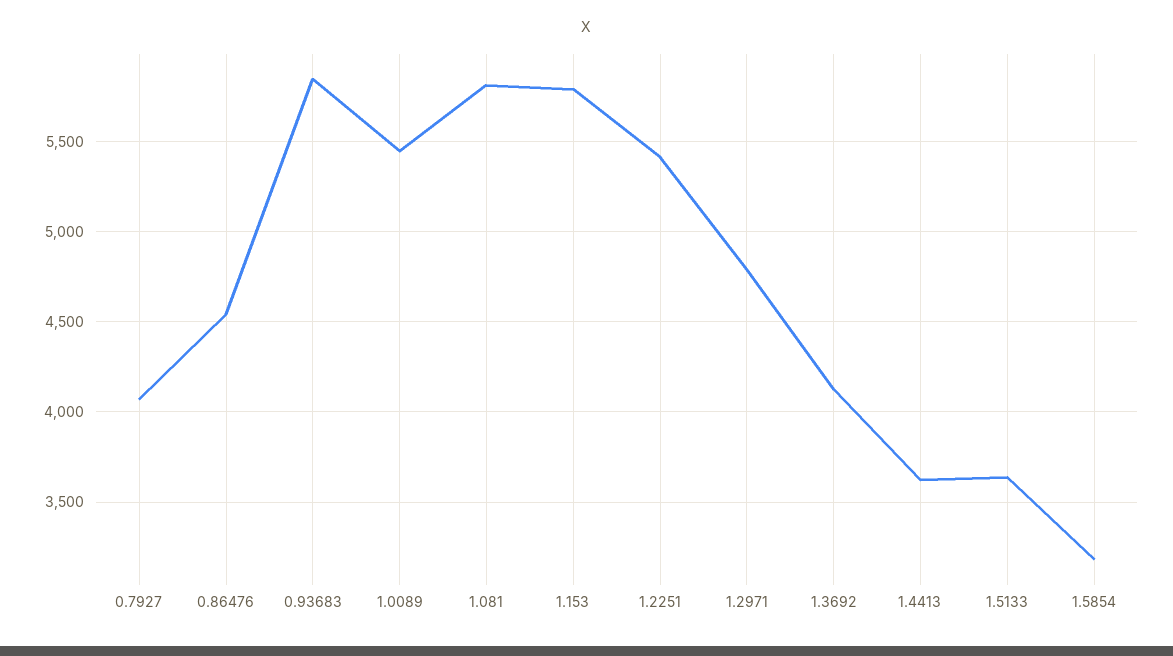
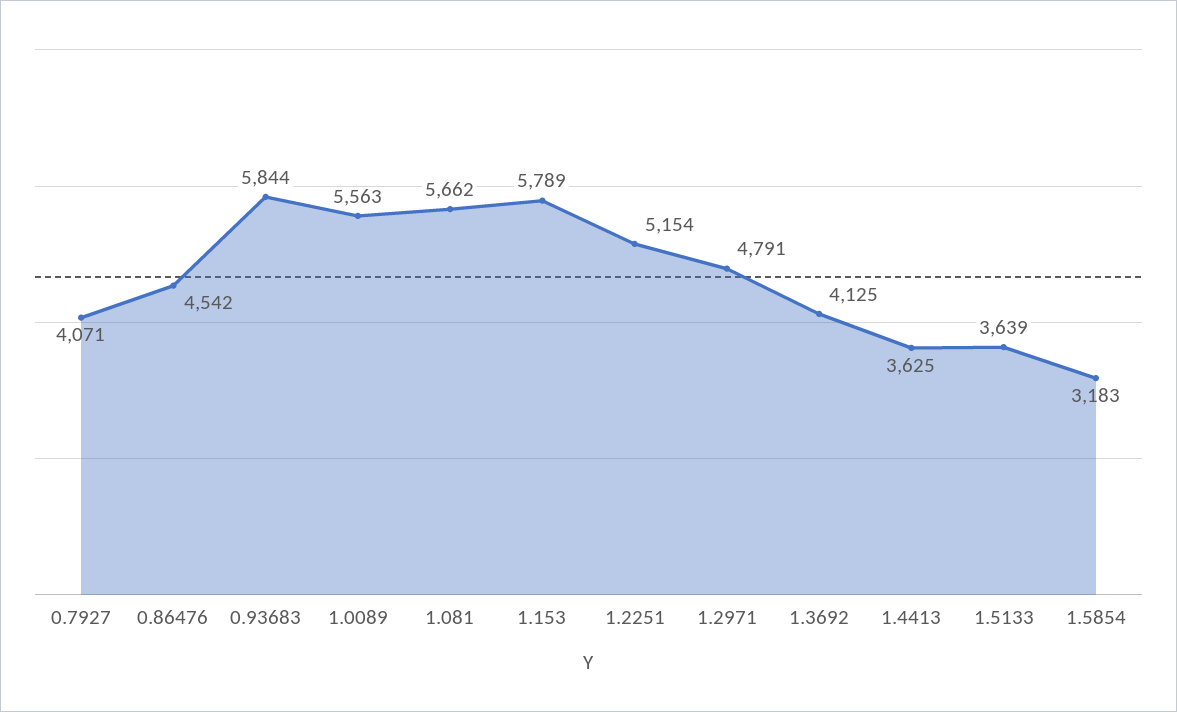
1.0089: 5450 -> 5563
1.081: 5800 -> 5662
1.2251: 5400 -> 5154

